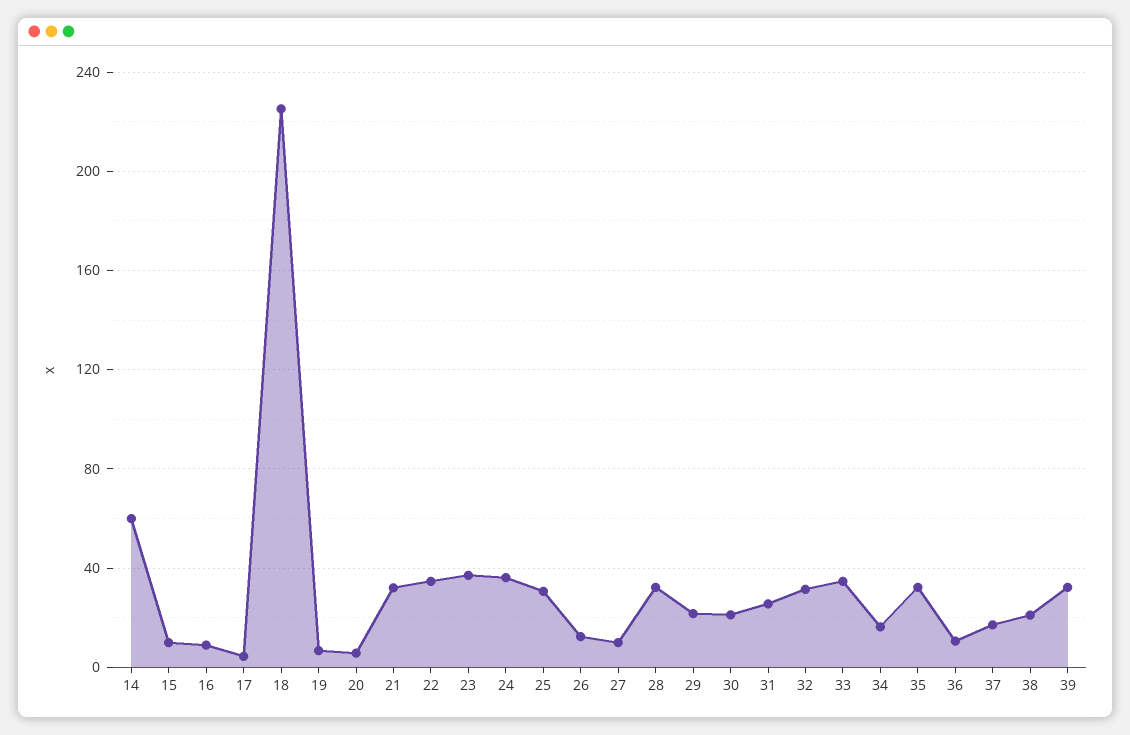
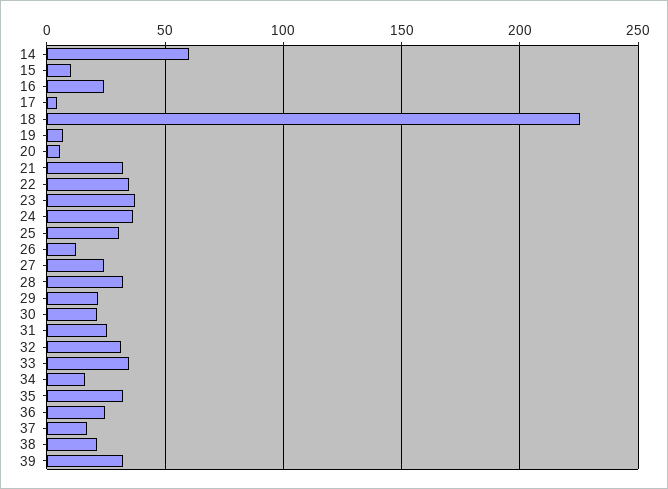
16: 10 -> 25
27: 10 -> 25
36: 10 -> 25

